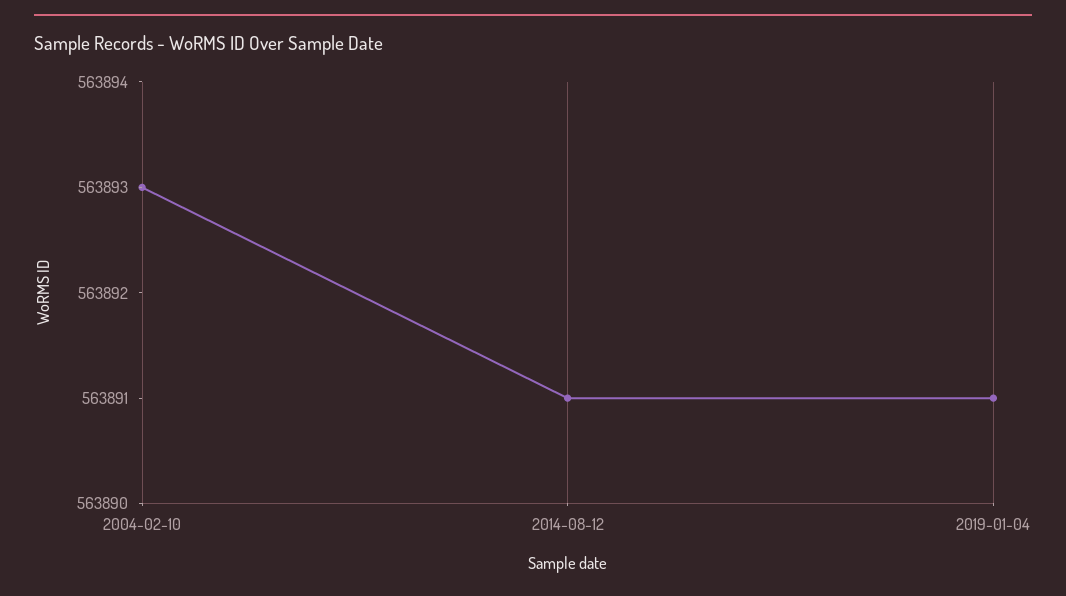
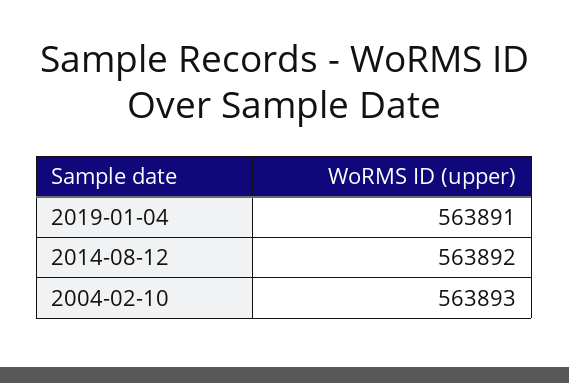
2014-08-12: 563891 -> 563892

